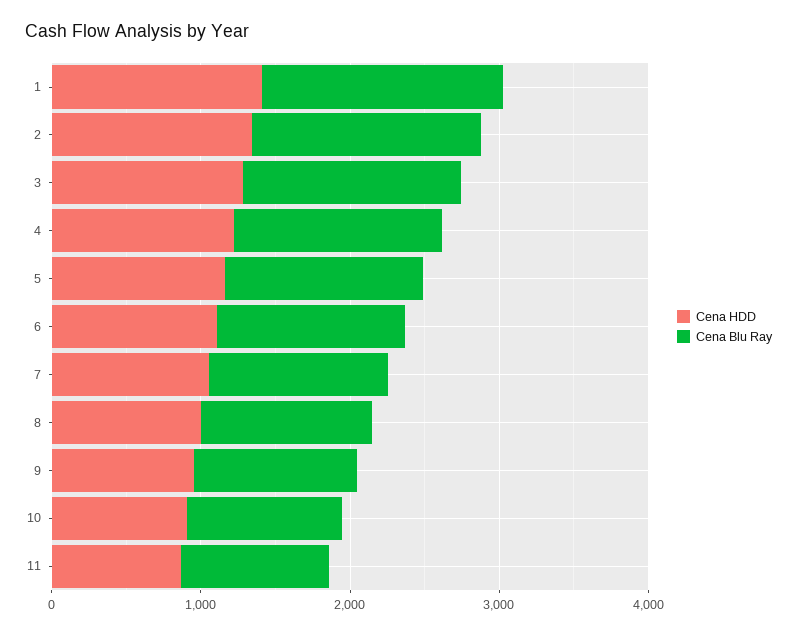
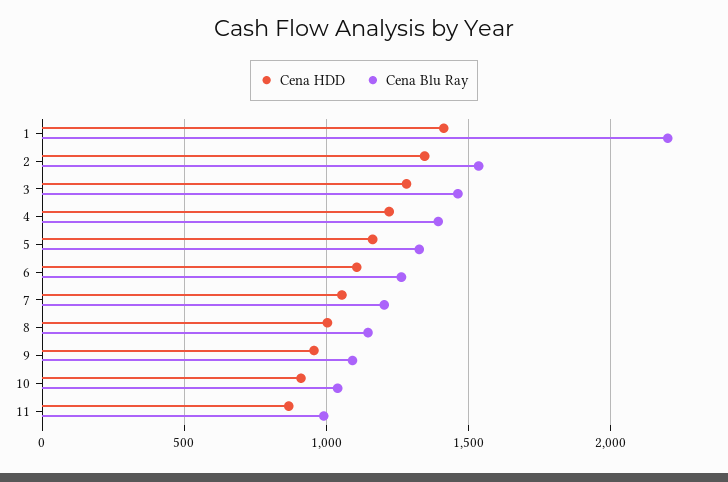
Cena Blu Ray, 1: 1600 -> 2200

